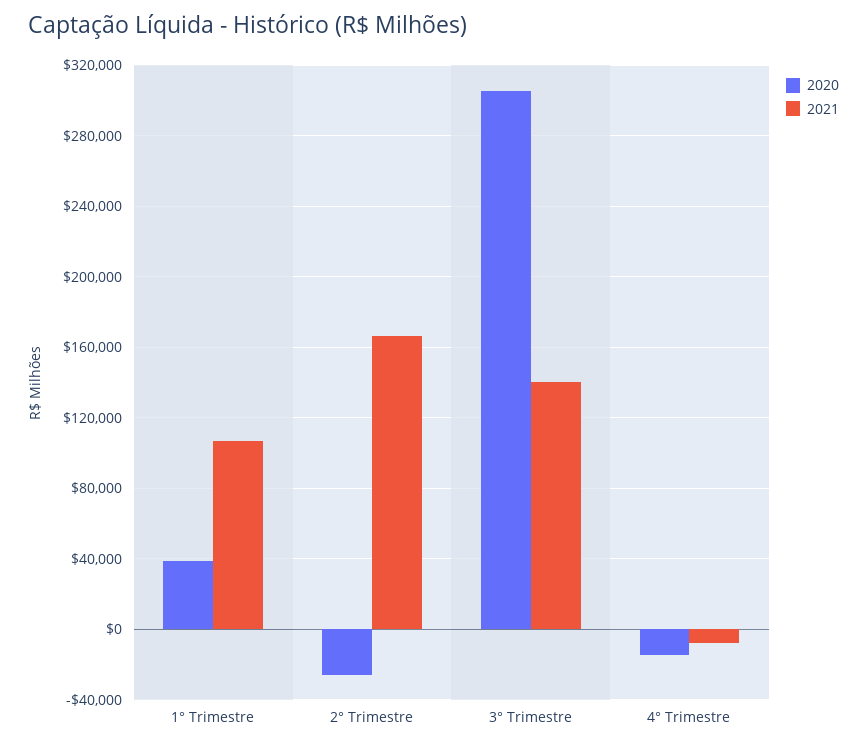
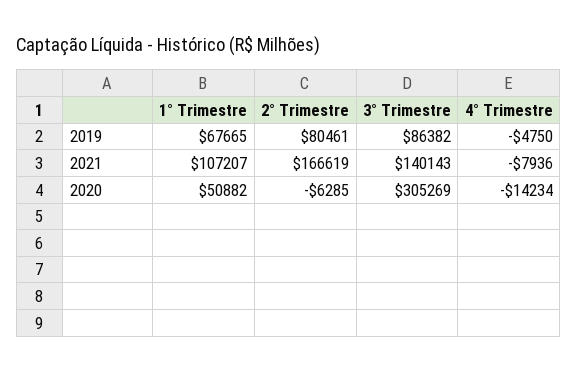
2020, 1° Trimestre: 40000 -> 50882
2020, 2° Trimestre: -25000 -> -6285
2019, 1° Trimestre: none -> 67665
2019, 2° Trimestre: none -> 80461
2019, 3° Trimestre: none -> 86382
2019, 4° Trimestre: none -> -4750

